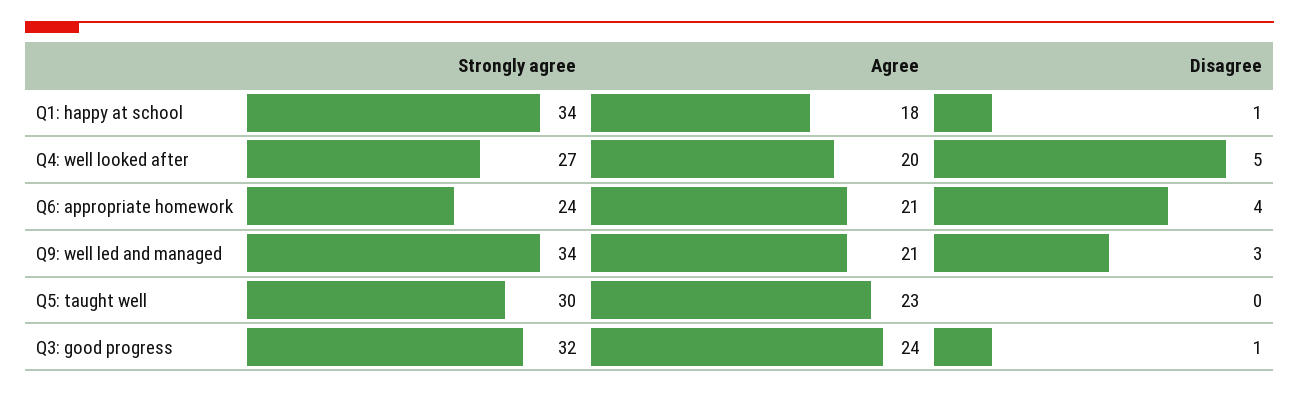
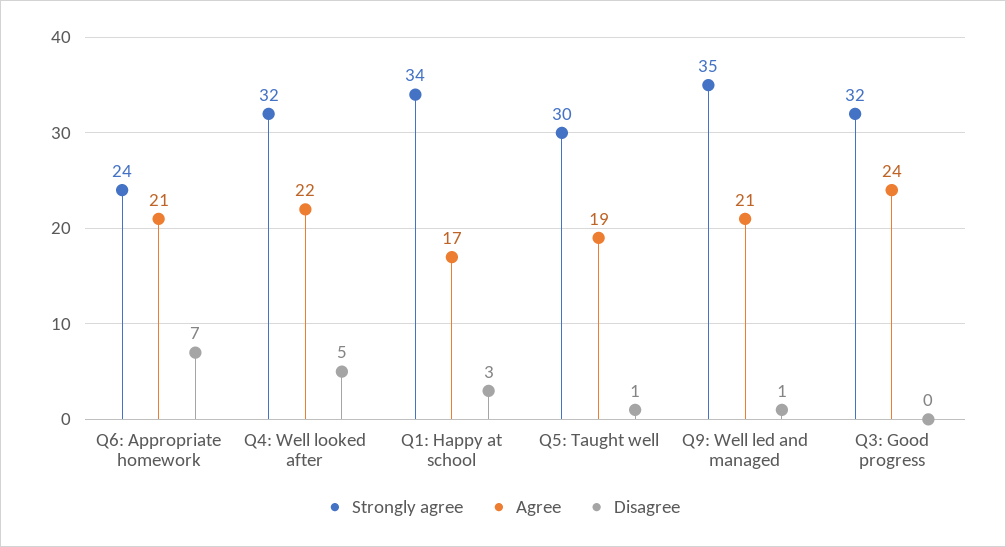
Agree, Q1: happy at school: 18 -> 17
Disagree, Q1: happy at school: 1 -> 3
Strongly agree, Q4: well looked after: 27 -> 32
Agree, Q4: well looked after: 20 -> 22
Disagree, Q6: appropriate homework: 4 -> 7
Strongly agree, Q9: well led and managed: 34 -> 35
Disagree, Q9: well led and managed: 3 -> 1
Agree, Q5: taught well: 23 -> 19
Disagree, Q5: taught well: 0 -> 1
Disagree, Q3: good progress: 1 -> 0

